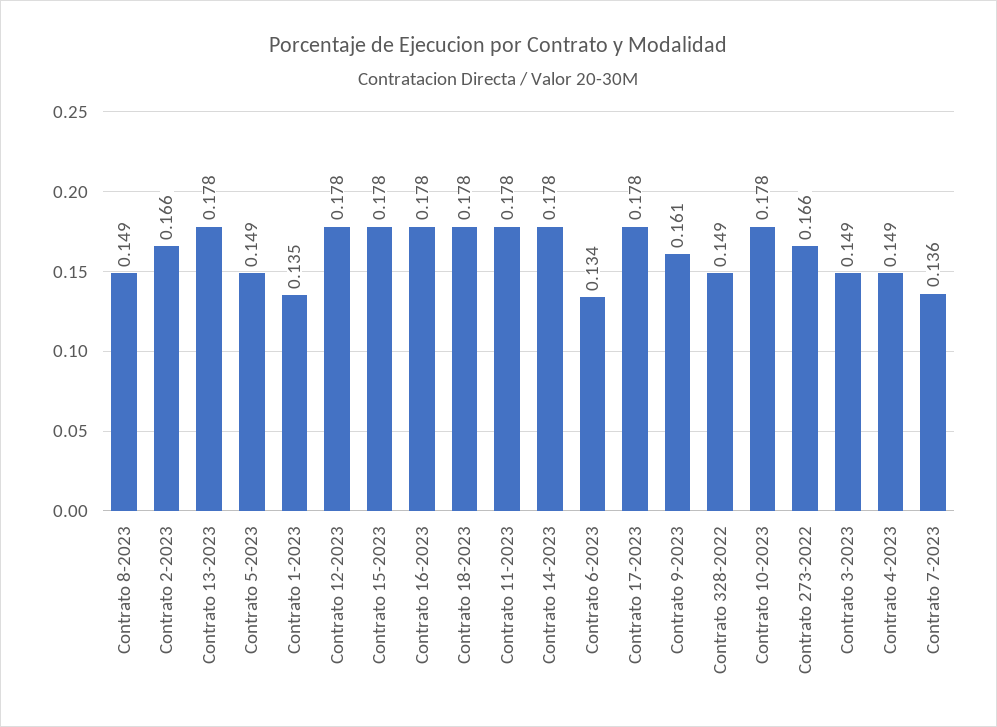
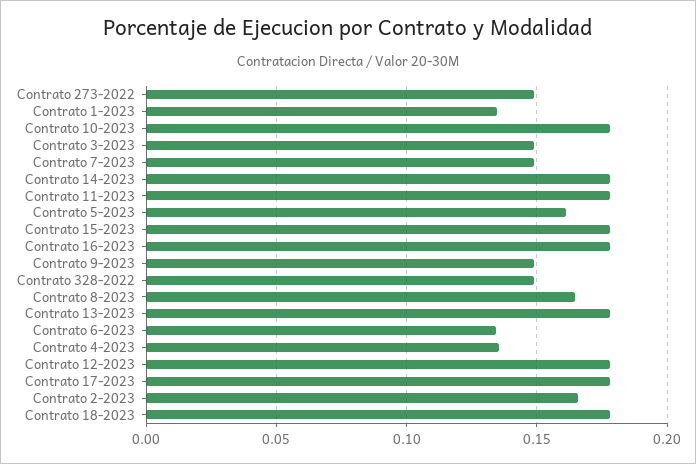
Contrato 8-2023: 0.149 -> 0.165
Contrato 5-2023: 0.149 -> 0.16
Contrato 9-2023: 0.161 -> 0.15
Contrato 273-2022: 0.166 -> 0.15
Contrato 4-2023: 0.149 -> 0.135
Contrato 7-2023: 0.136 -> 0.15

